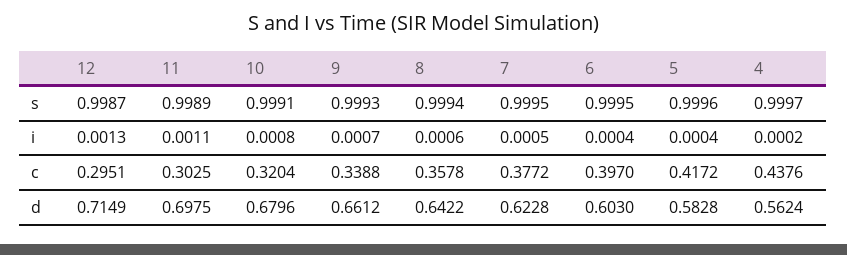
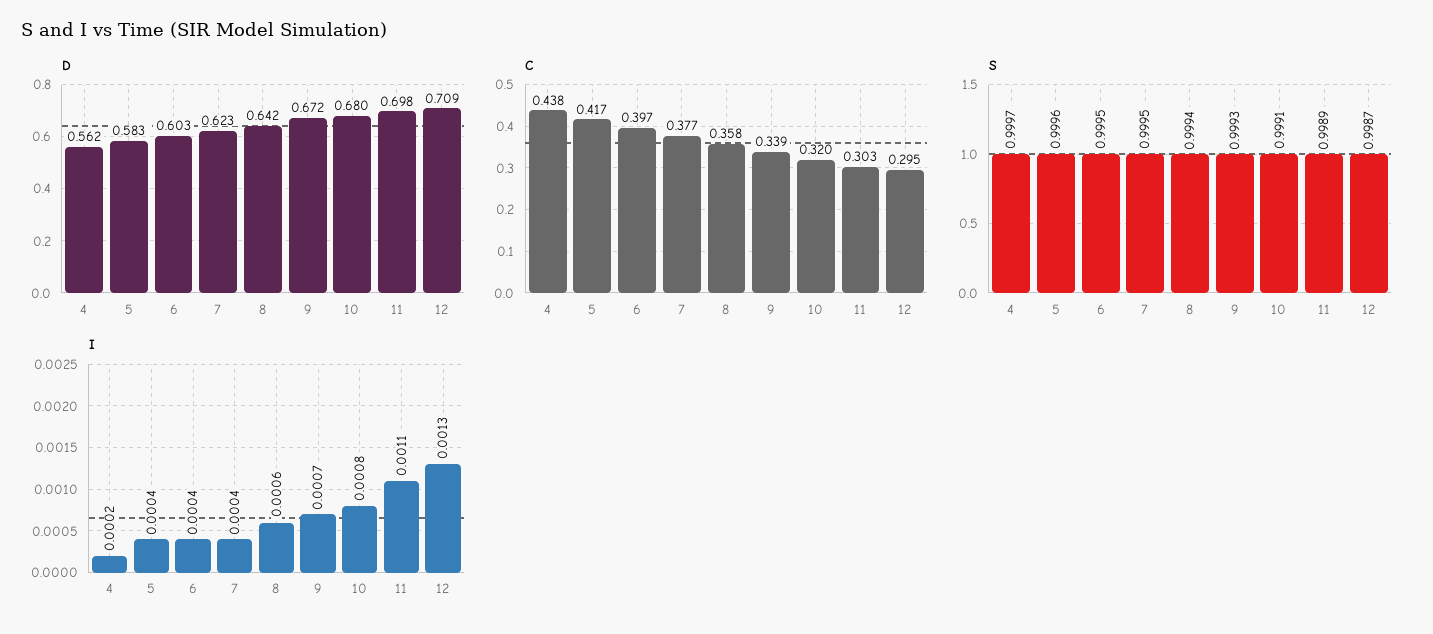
i, 7: 0.0005 -> 0.0004
d, 12: 0.7149 -> 0.709
d, 9: 0.6612 -> 0.672

